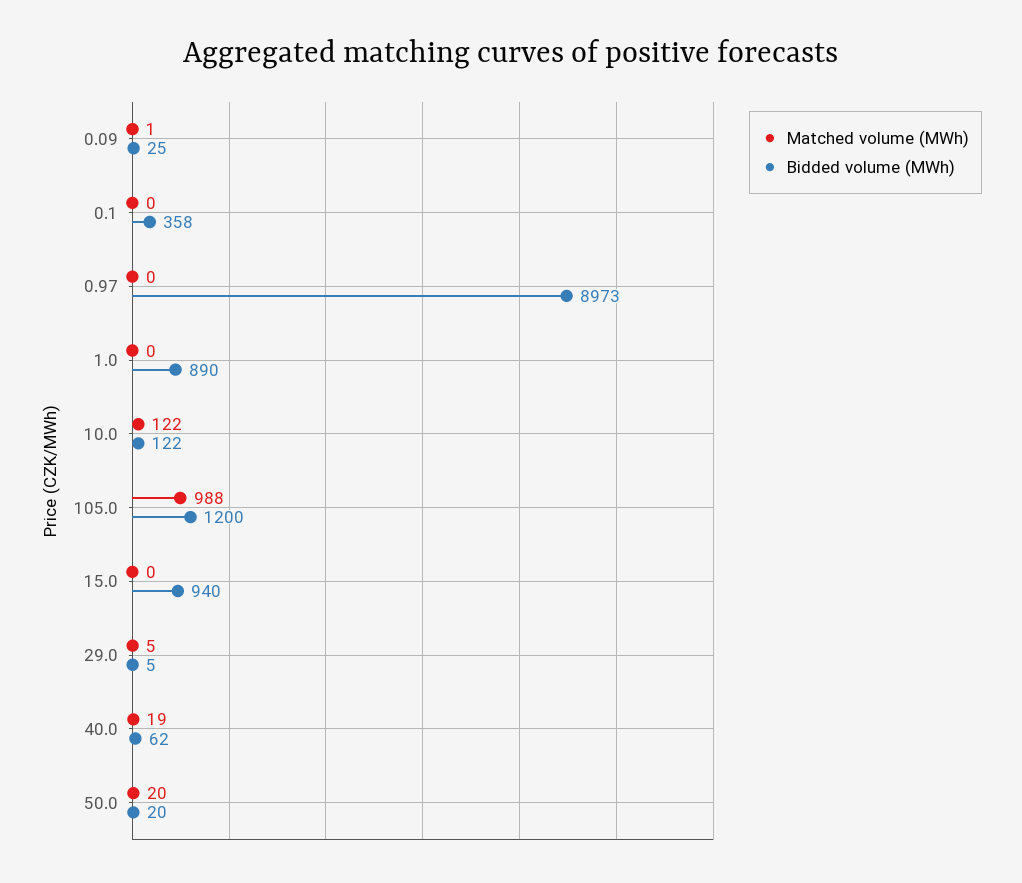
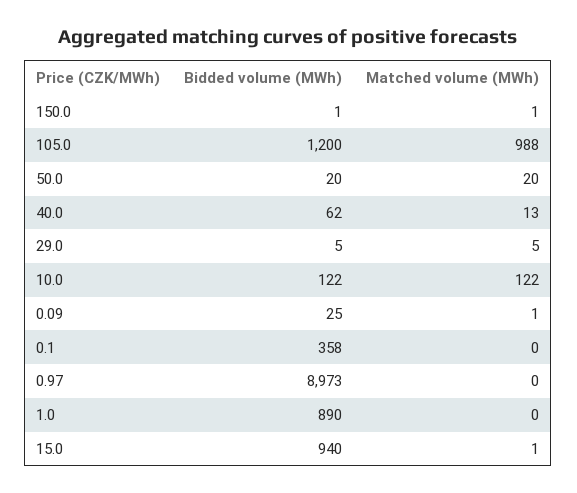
Matched volume (MWh), 15.0: 0 -> 1
Matched volume (MWh), 40.0: 19 -> 13
Bidded volume (MWh), 150.0: none -> 1
Matched volume (MWh), 150.0: none -> 1

